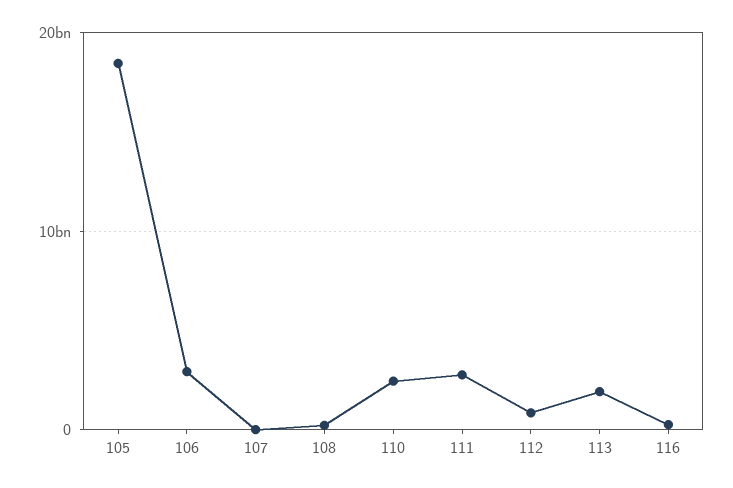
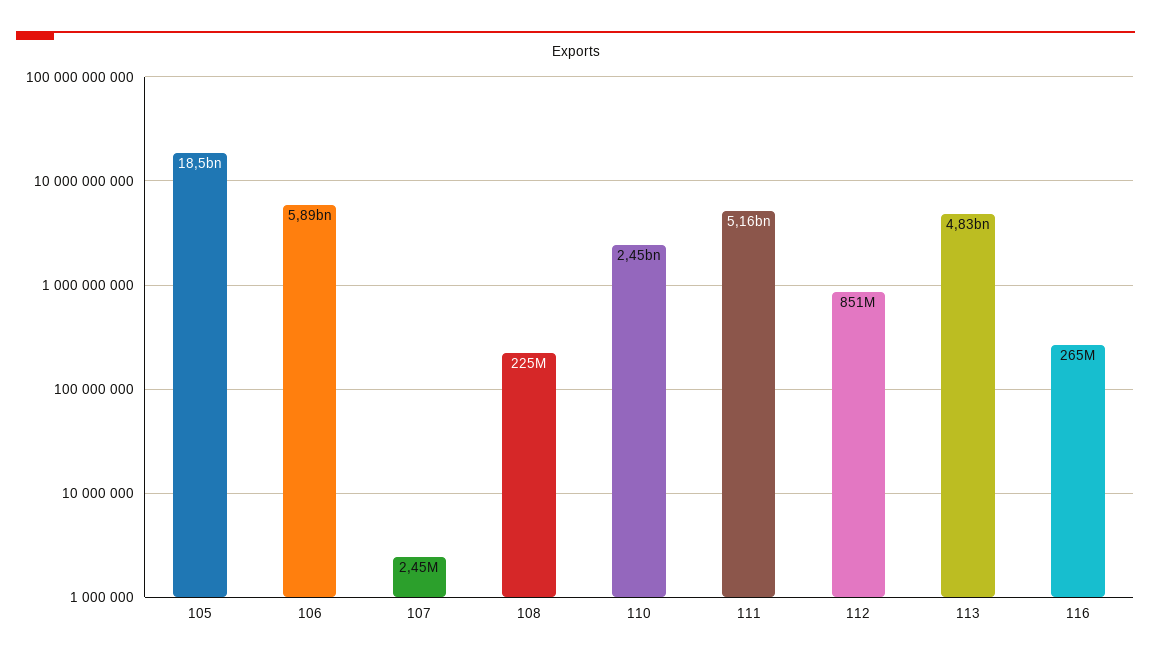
106: 3000000000 -> 5890000000
111: 3000000000 -> 5160000000
113: 2000000000 -> 4830000000

